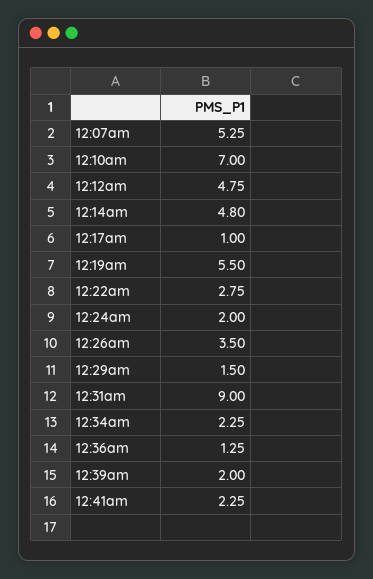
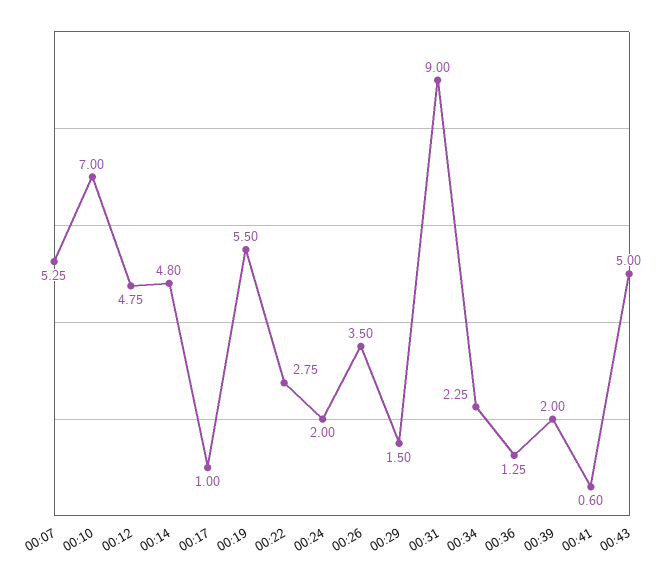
12:41am: 2.25 -> 0.6
00:43: none -> 5

